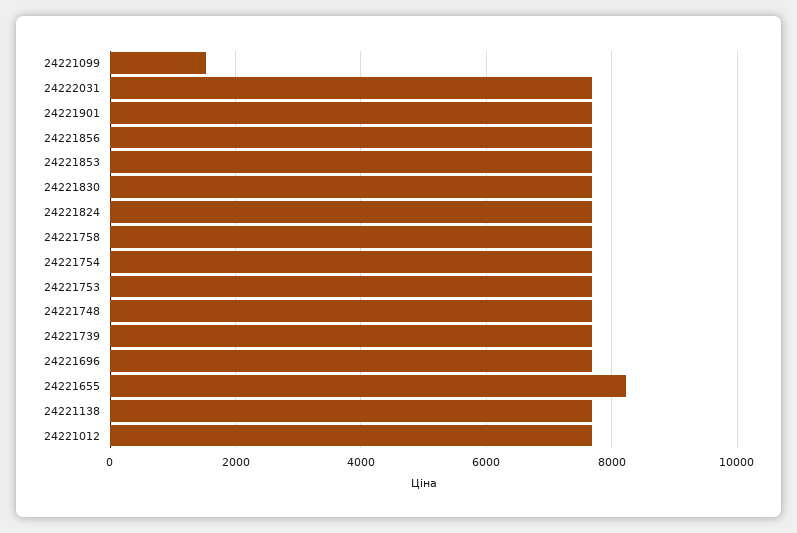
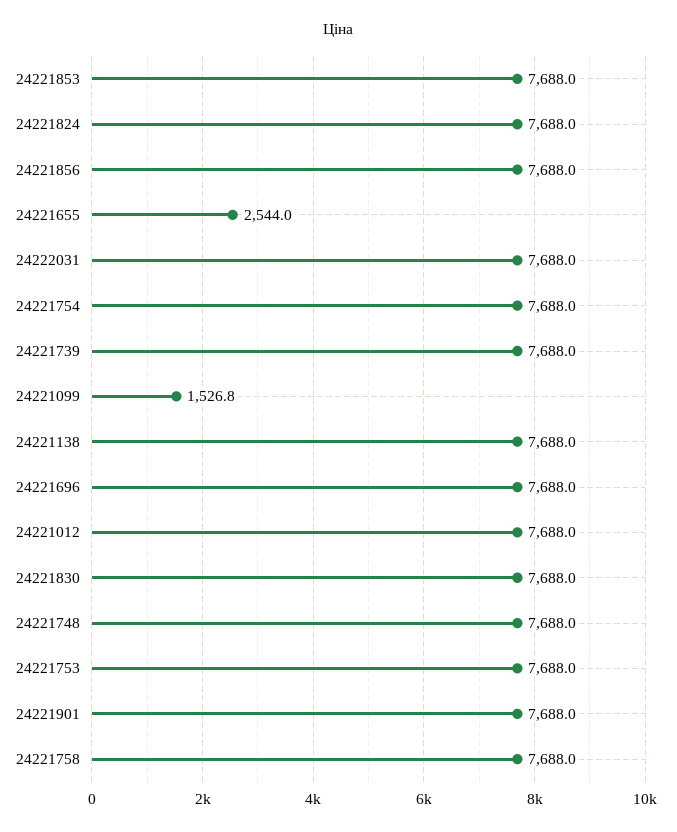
24221655: 8200 -> 2544

